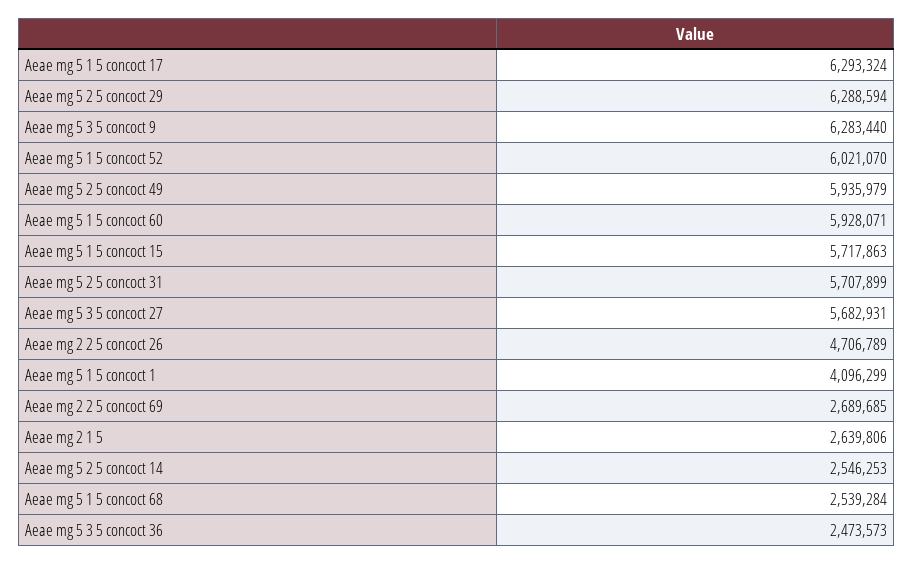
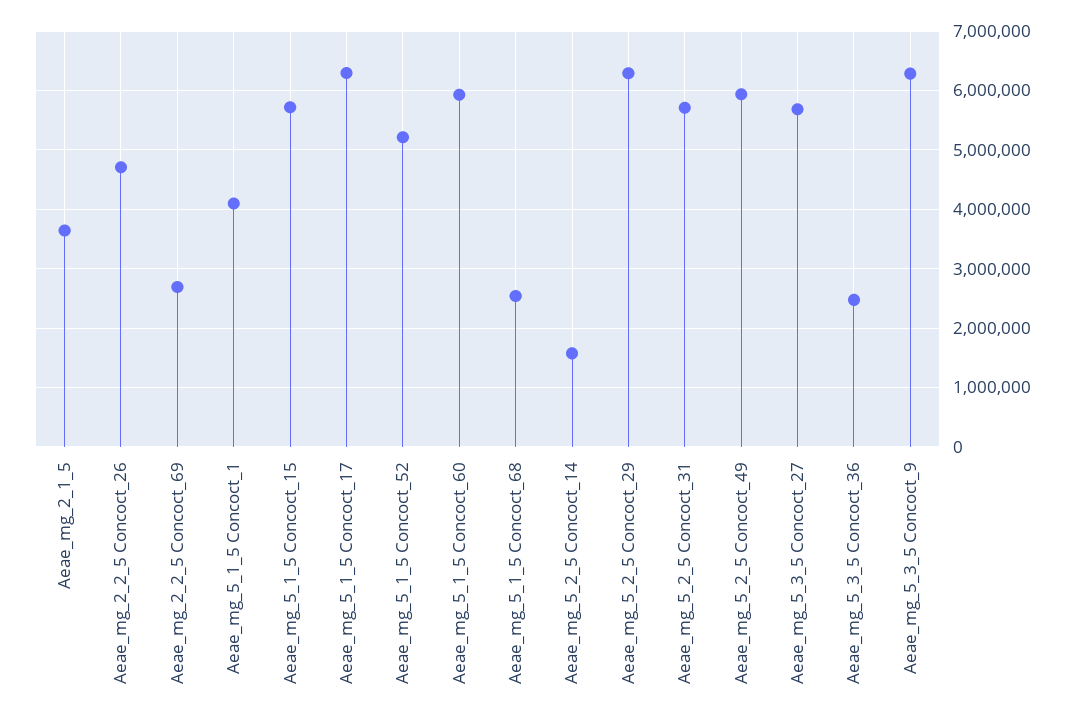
Aeae mg 5 1 5 concoct 52: 6021070 -> 5200000
Aeae mg 2 1 5: 2639806 -> 3600000
Aeae mg 5 2 5 concoct 14: 2546253 -> 1600000

